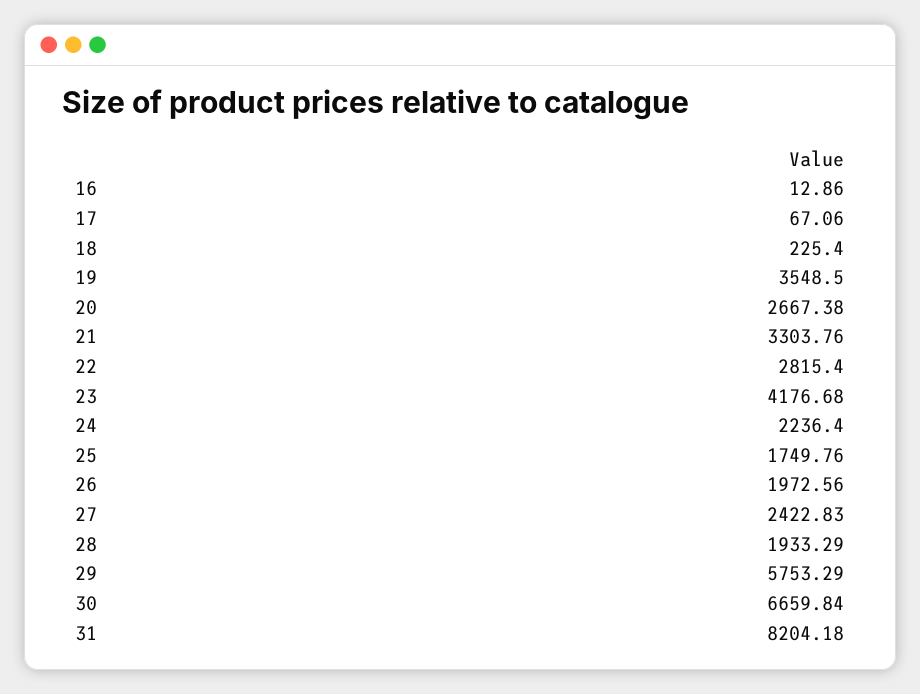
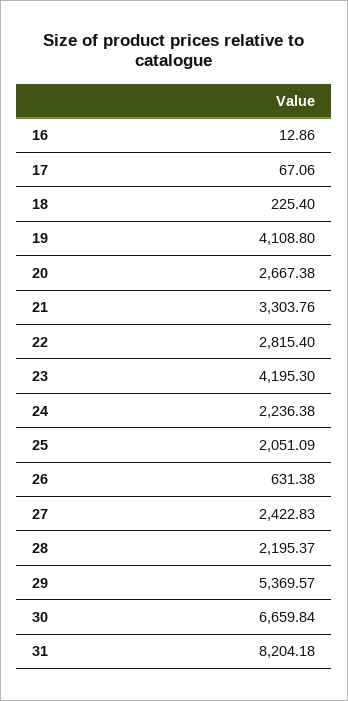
19: 3548.5 -> 4108.8
23: 4176.68 -> 4195.3
24: 2236.4 -> 2236.38
25: 1749.76 -> 2051.09
26: 1972.56 -> 631.38
28: 1933.29 -> 2195.37
29: 5753.29 -> 5369.57

